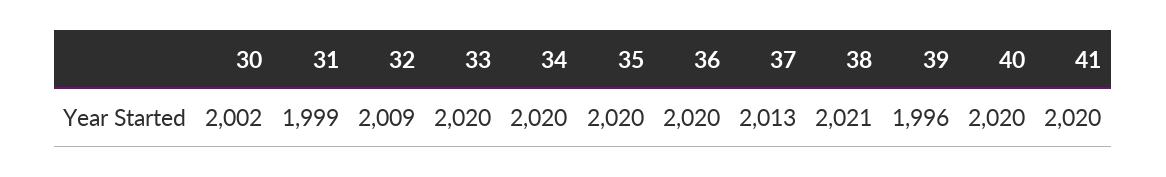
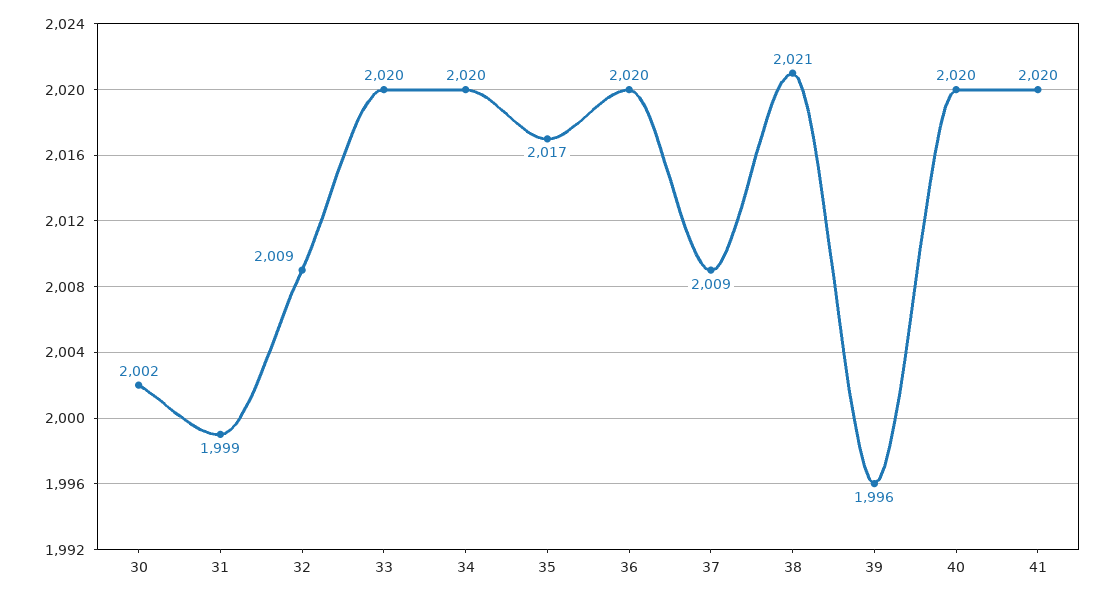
35: 2020 -> 2017
37: 2013 -> 2009

